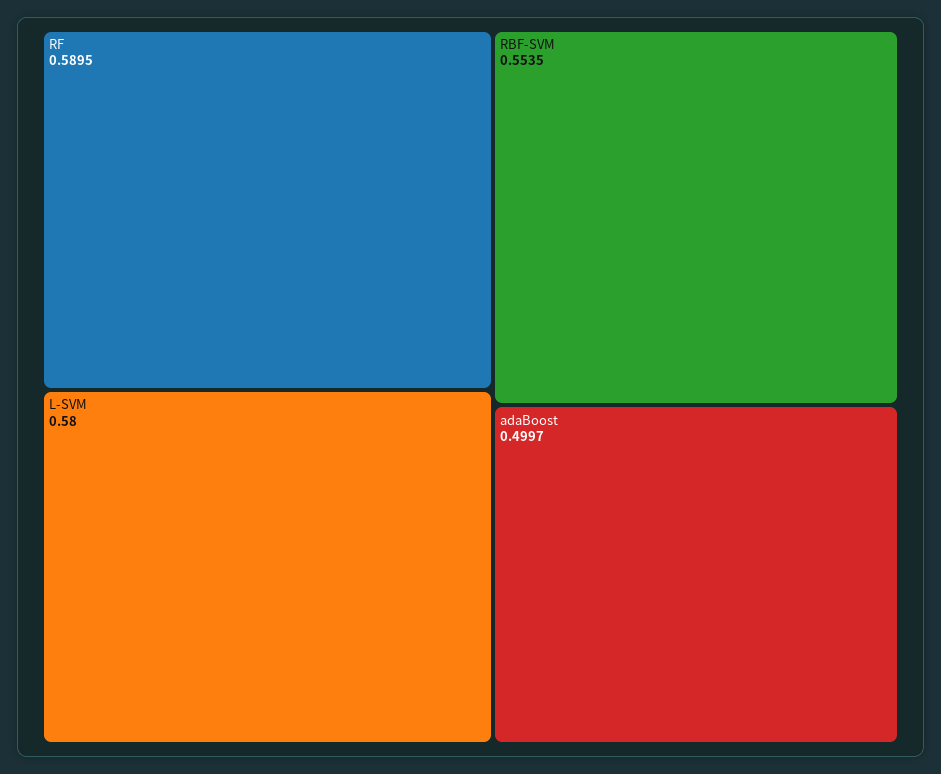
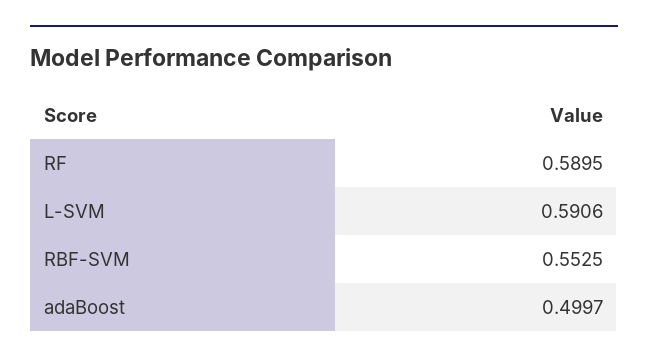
L-SVM: 0.58 -> 0.5906
RBF-SVM: 0.5535 -> 0.5525

